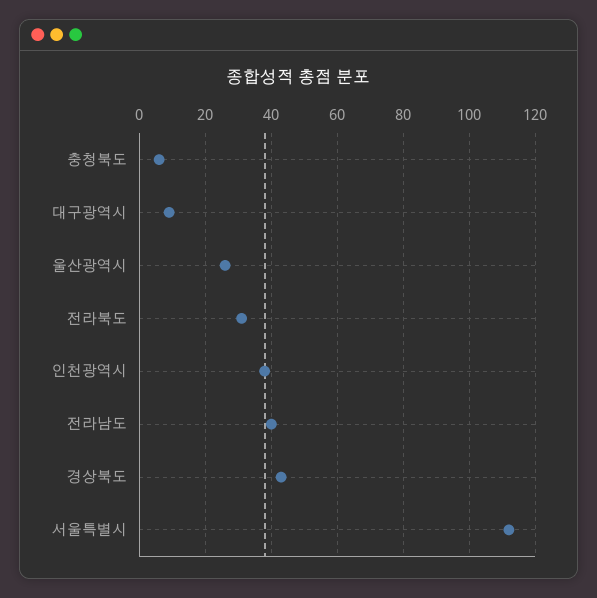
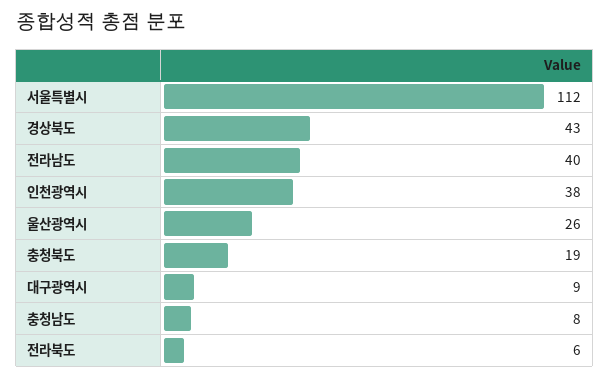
충청북도: 5 -> 19
전라북도: 30 -> 6
충청남도: none -> 8

